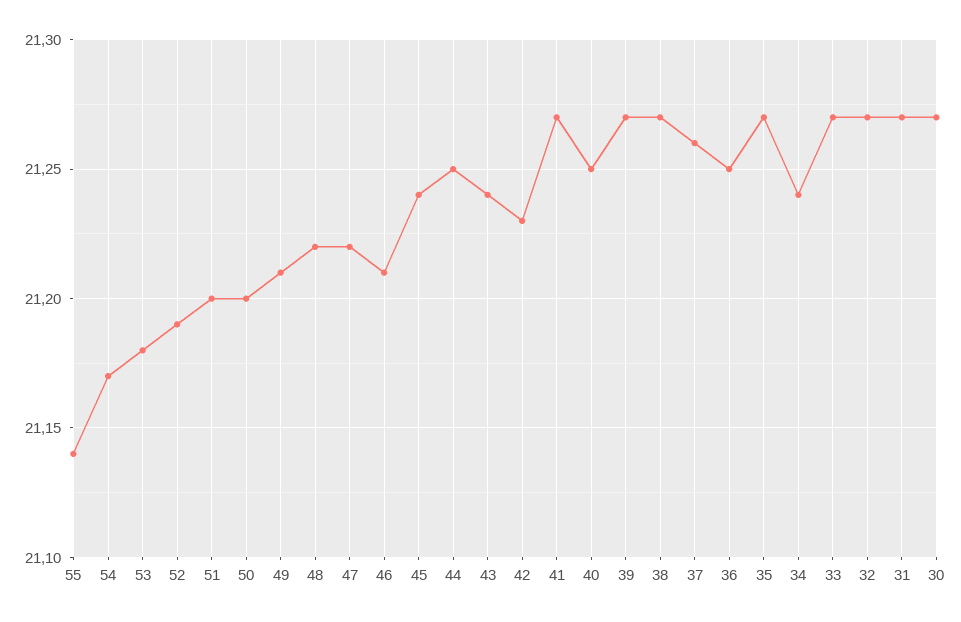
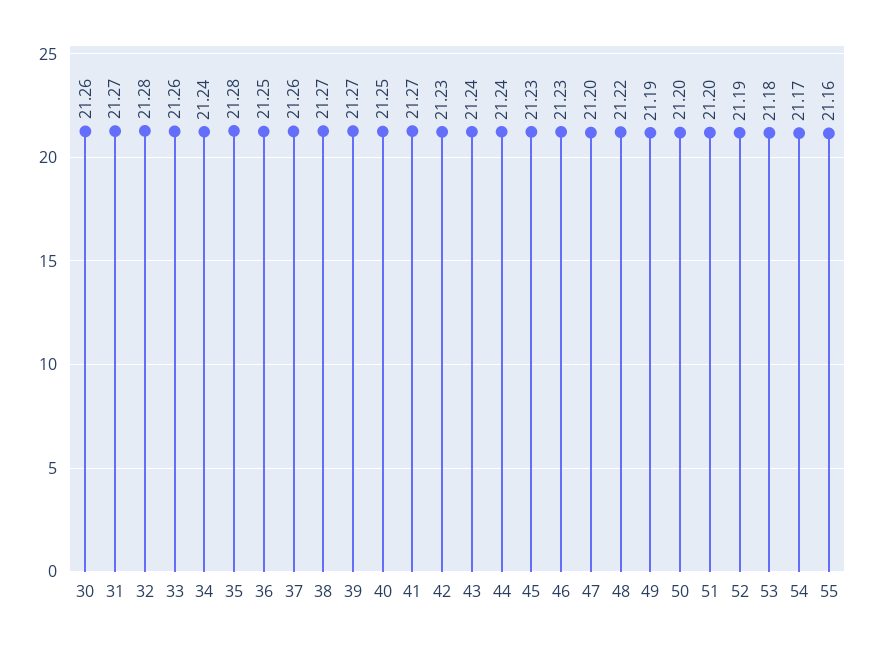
55: 21.14 -> 21.16
49: 21.21 -> 21.19
47: 21.22 -> 21.2
46: 21.21 -> 21.23
45: 21.24 -> 21.23
44: 21.25 -> 21.24
35: 21.27 -> 21.28
33: 21.27 -> 21.26
32: 21.27 -> 21.28
30: 21.27 -> 21.26

